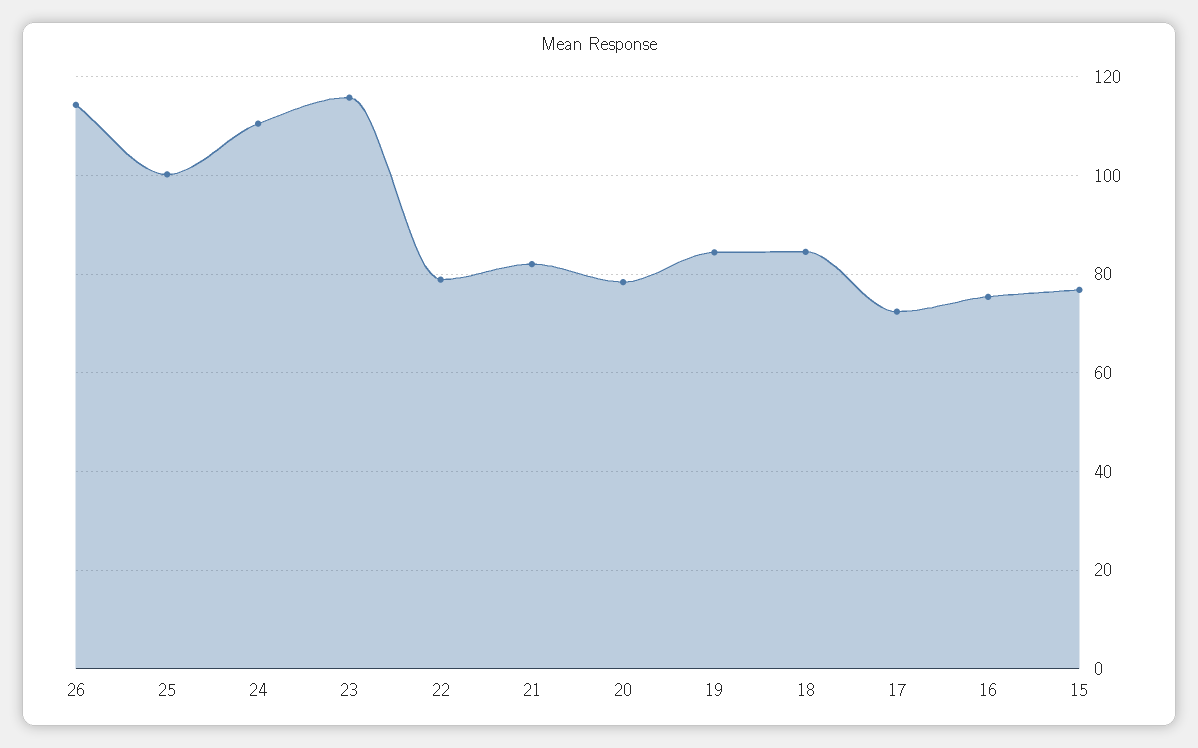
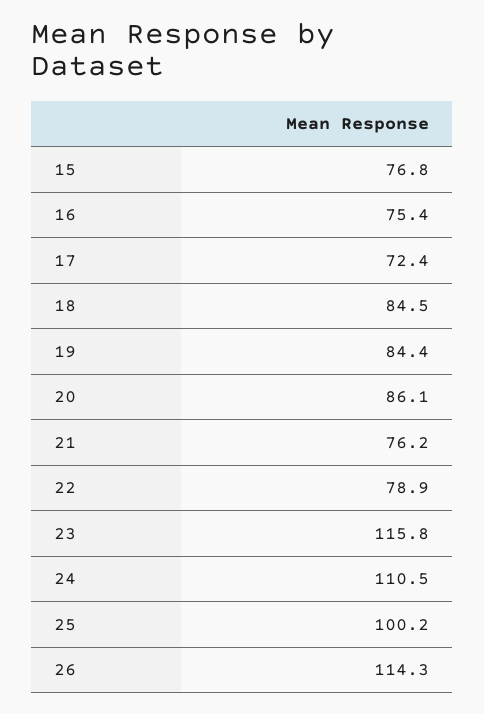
21: 82 -> 76.2
20: 78 -> 86.1

